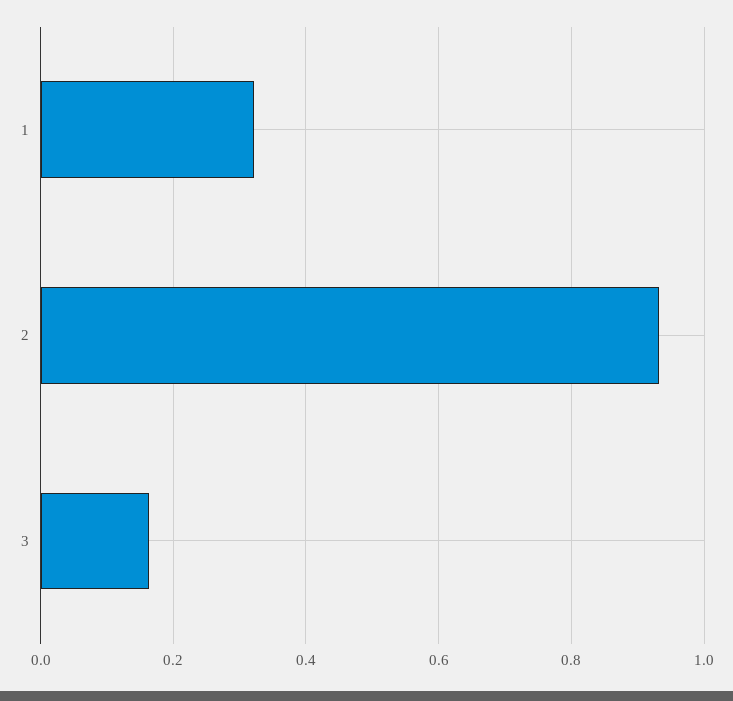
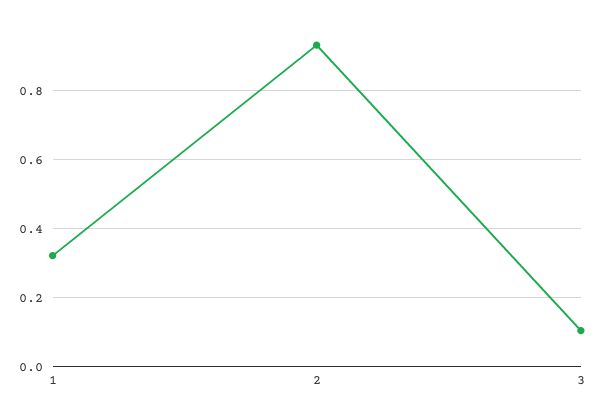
3: 0.16 -> 0.1

